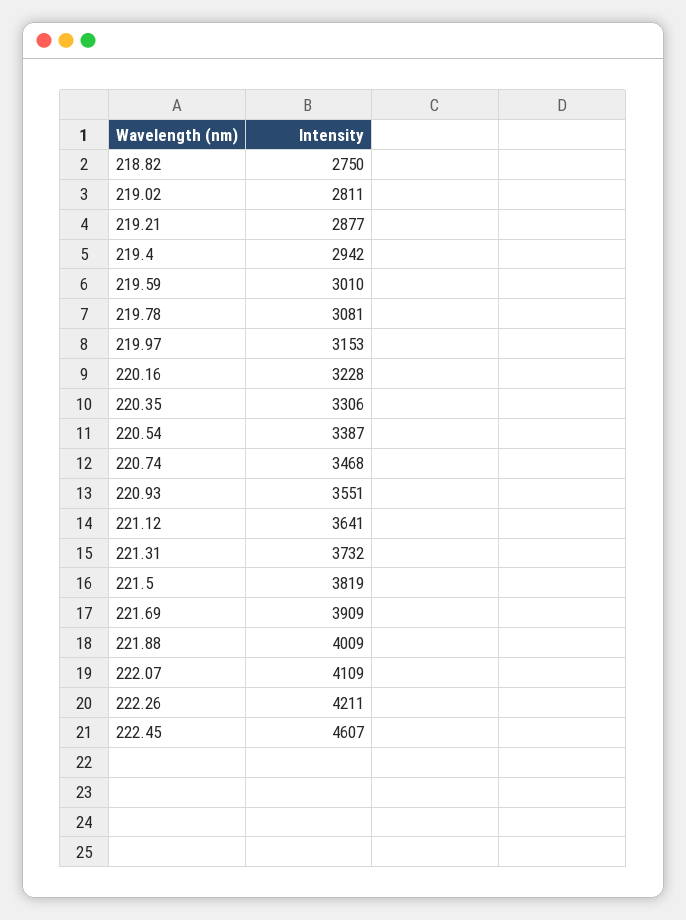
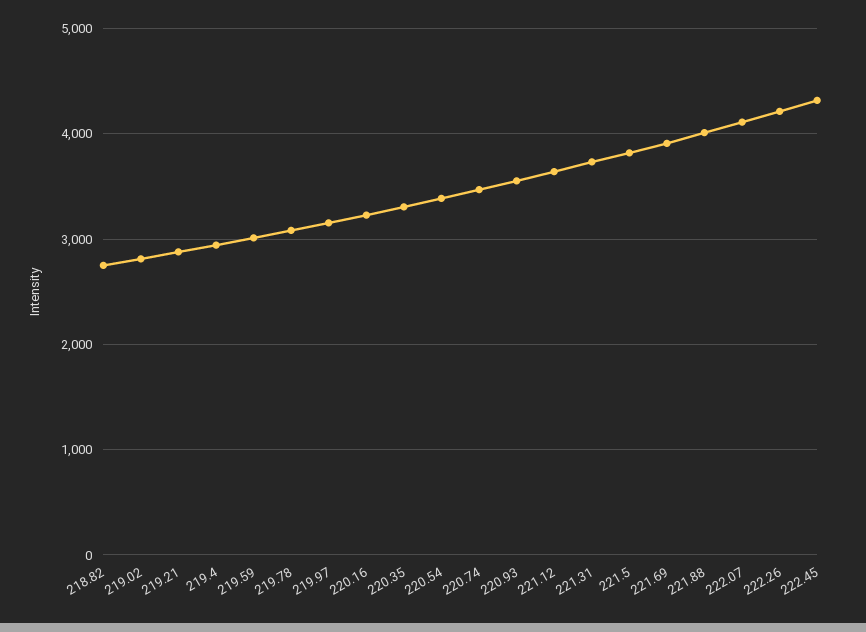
222.45: 4607 -> 4300

